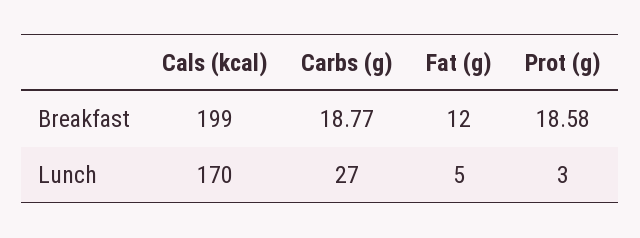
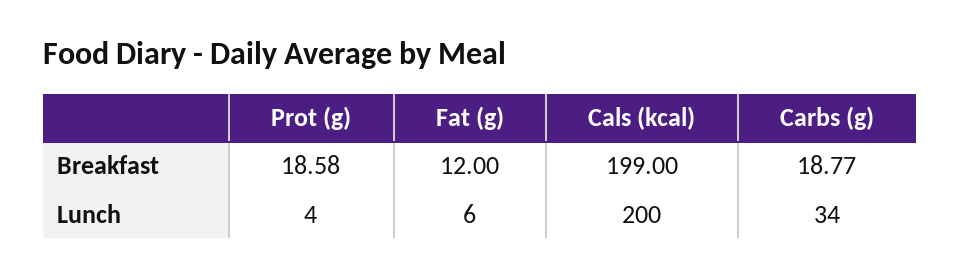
Cals (kcal), Lunch: 170 -> 200
Carbs (g), Lunch: 27 -> 34
Fat (g), Lunch: 5 -> 6
Prot (g), Lunch: 3 -> 4

